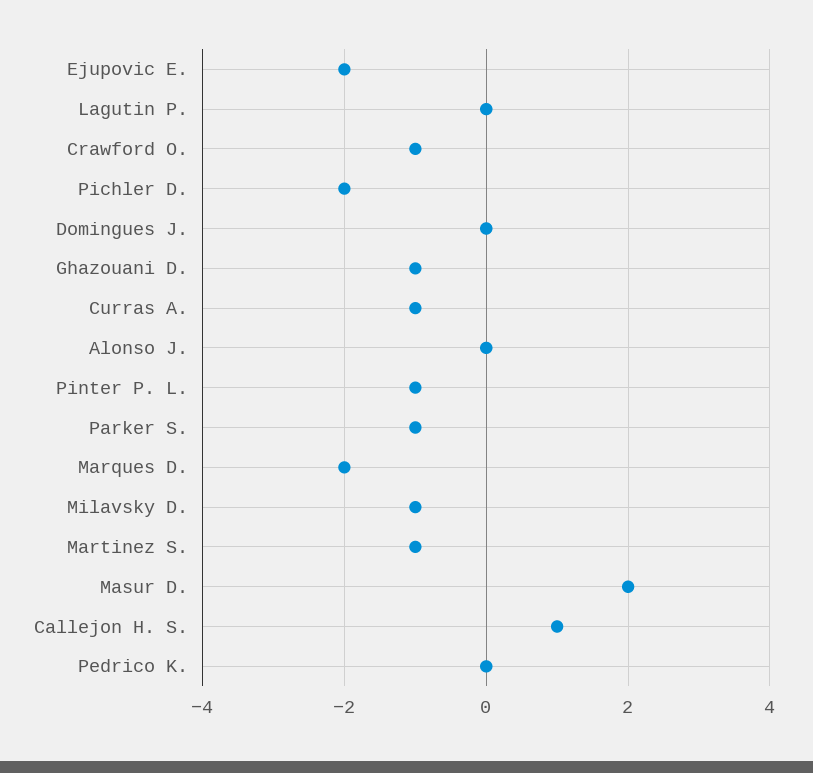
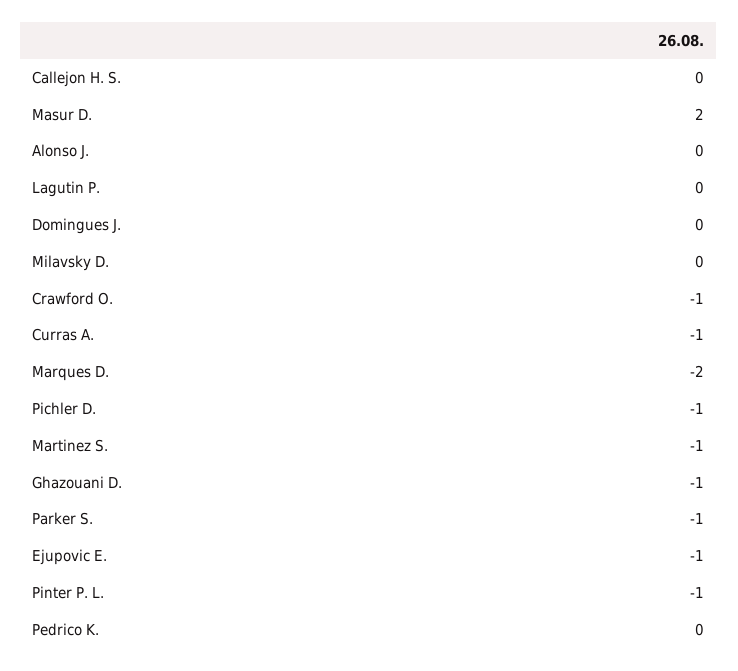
Ejupovic E.: -2 -> -1
Pichler D.: -2 -> -1
Milavsky D.: -1 -> 0
Callejon H. S.: 1 -> 0

